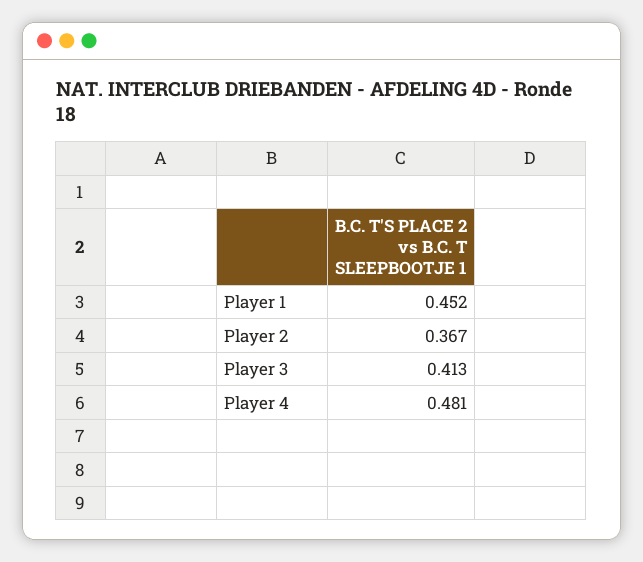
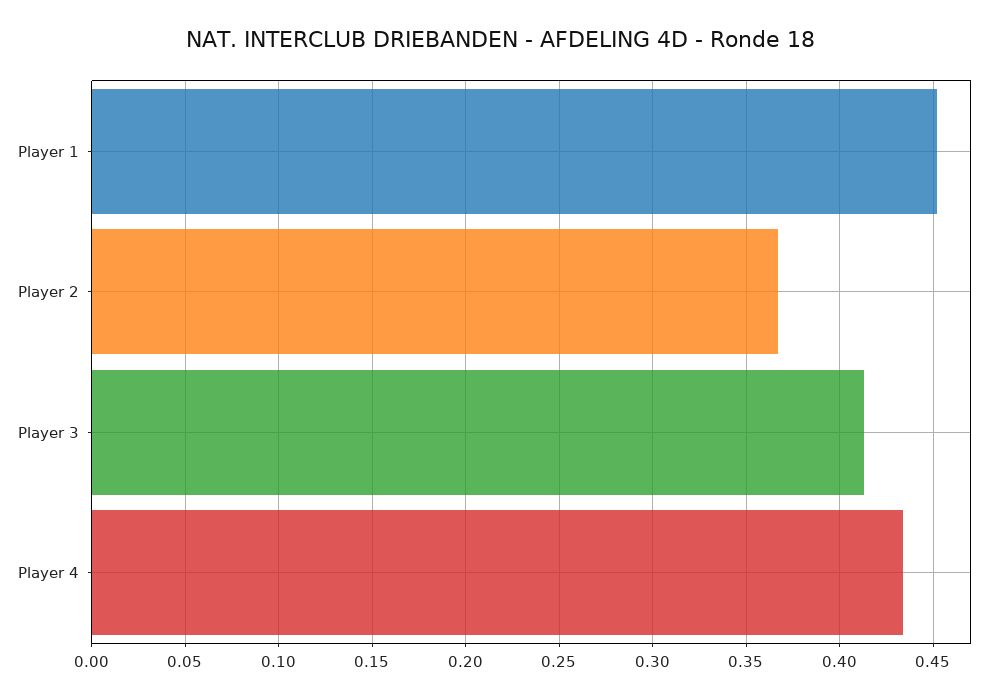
Player 4: 0.481 -> 0.435

